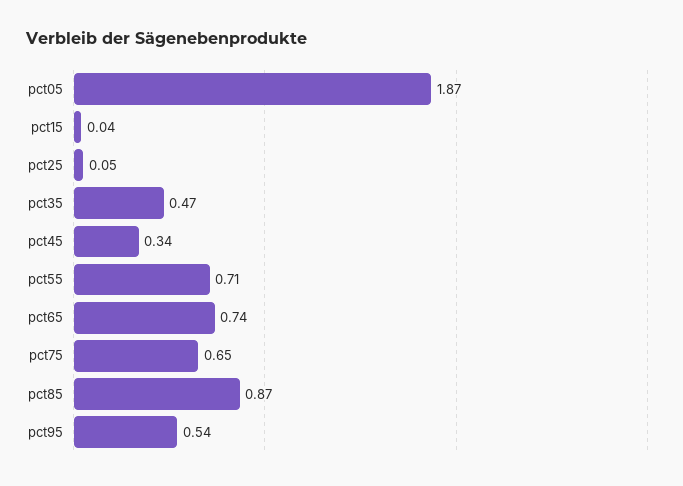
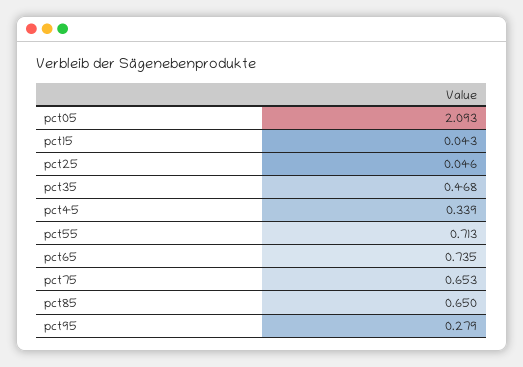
pct05: 1.87 -> 2.093
pct85: 0.87 -> 0.65
pct95: 0.54 -> 0.279

